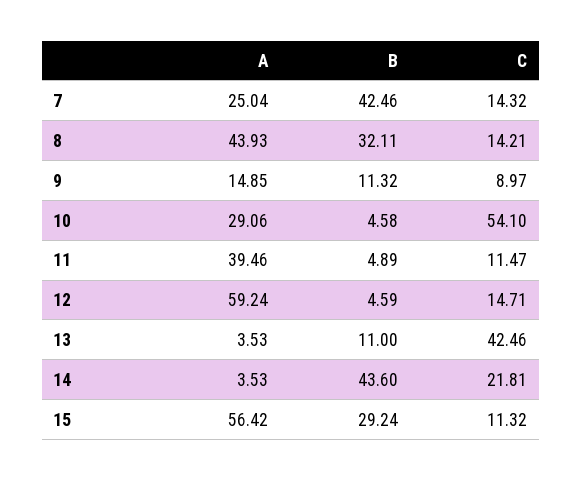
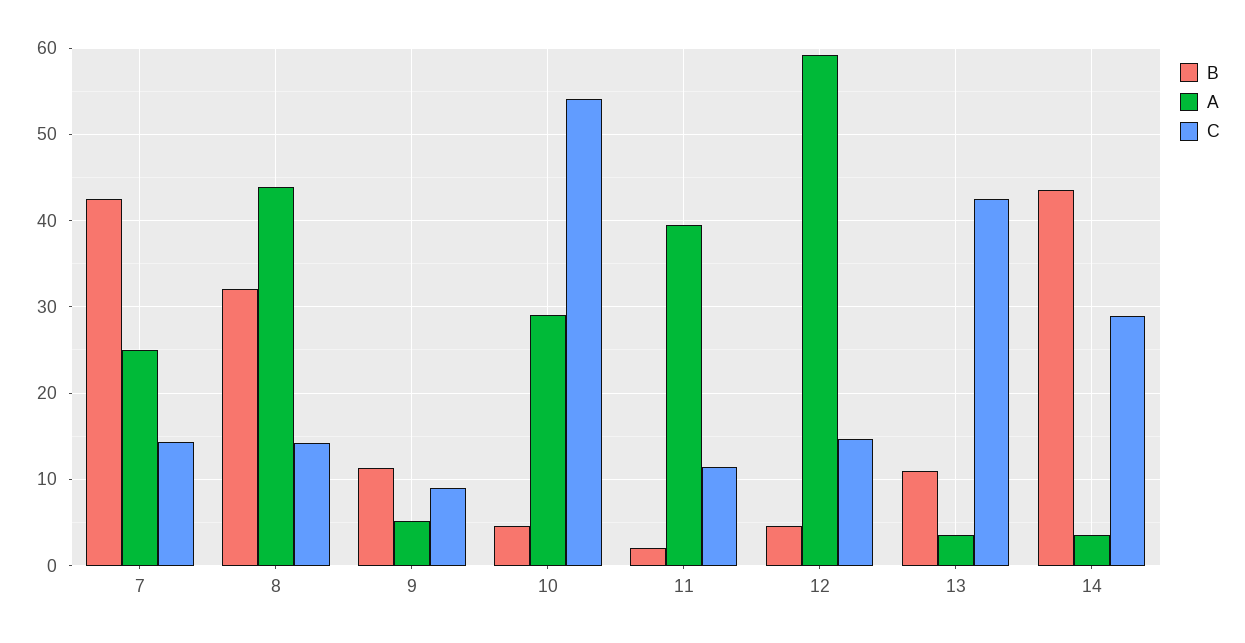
A, 9: 14.85 -> 5
B, 11: 4.89 -> 2
C, 14: 21.81 -> 29
A, 15: 56.42 -> none
B, 15: 29.24 -> none
C, 15: 11.32 -> none

